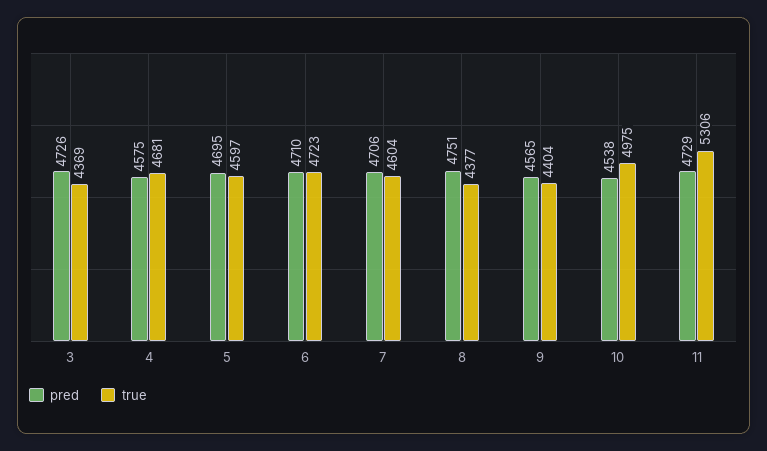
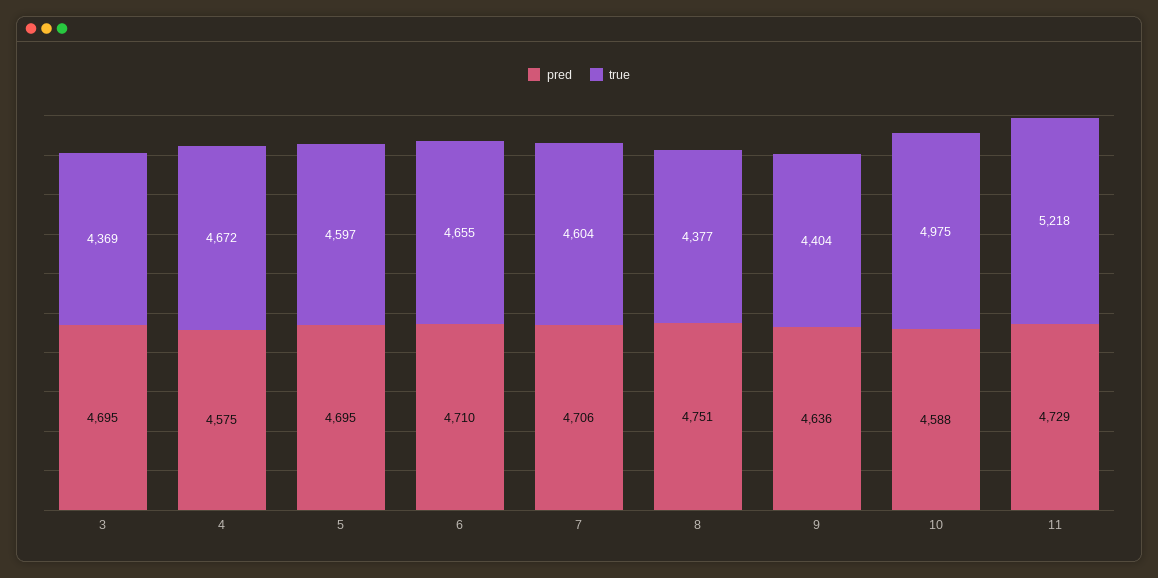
pred, 3: 4726 -> 4695
true, 4: 4681 -> 4672
true, 6: 4723 -> 4655
pred, 9: 4565 -> 4636
pred, 10: 4538 -> 4588
true, 11: 5306 -> 5218

